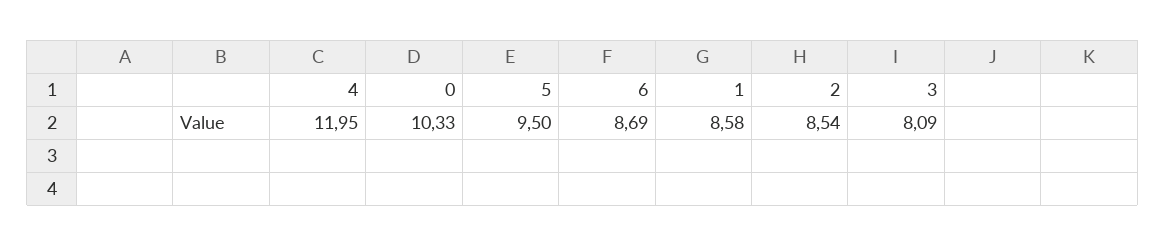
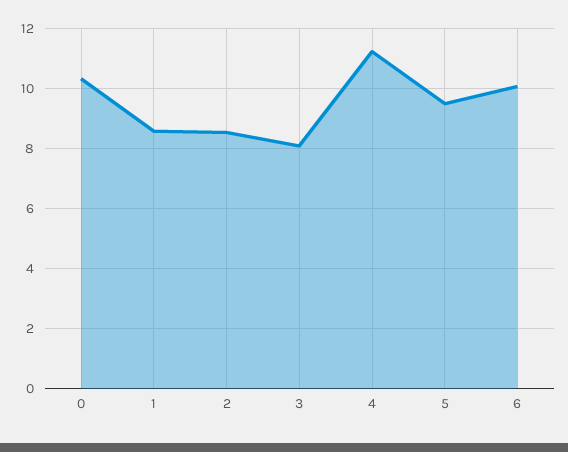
4: 11.95 -> 11.25
6: 8.69 -> 10

